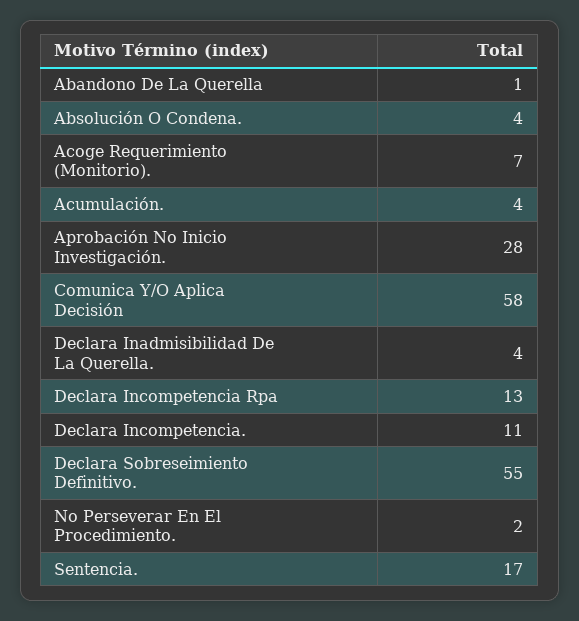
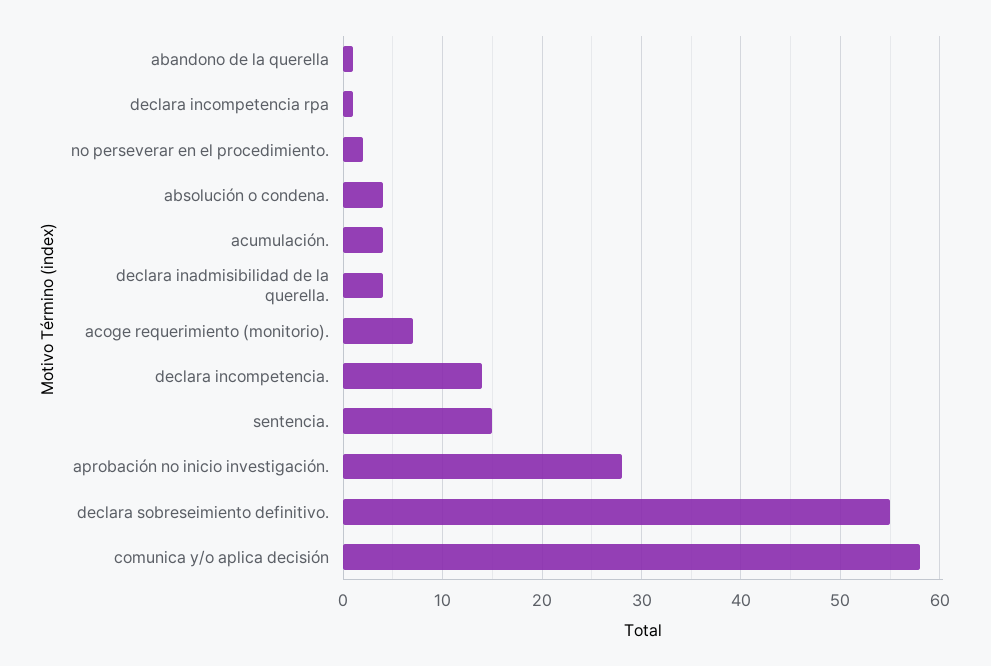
Declara Incompetencia Rpa: 13 -> 1
Declara Incompetencia.: 11 -> 14
Sentencia.: 17 -> 15

